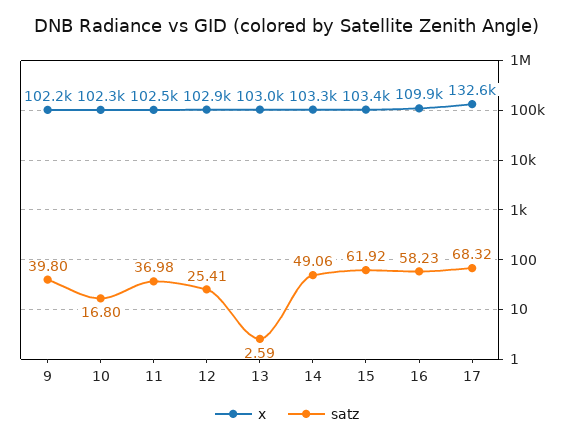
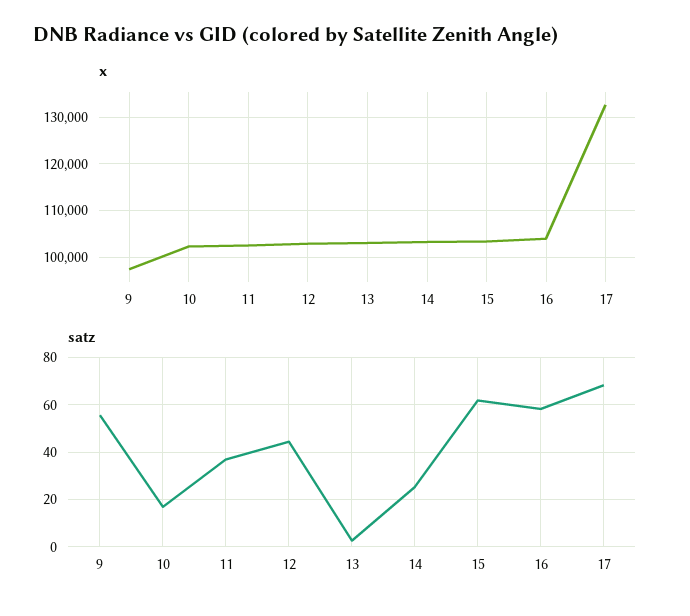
x, 9: 102200 -> 98000
satz, 9: 39.8 -> 55
satz, 12: 25.41 -> 45
satz, 14: 49.06 -> 25
x, 16: 109900 -> 104000

